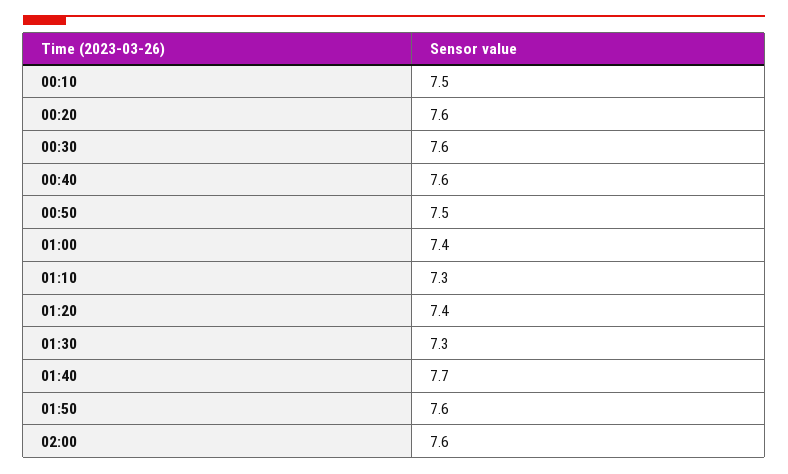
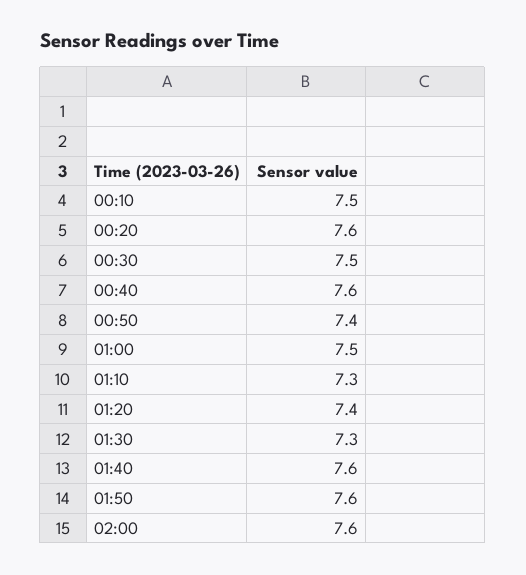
00:30: 7.6 -> 7.5
00:50: 7.5 -> 7.4
01:00: 7.4 -> 7.5
01:40: 7.7 -> 7.6

